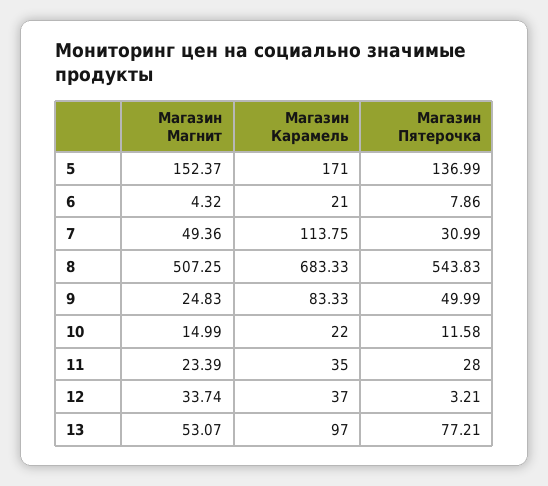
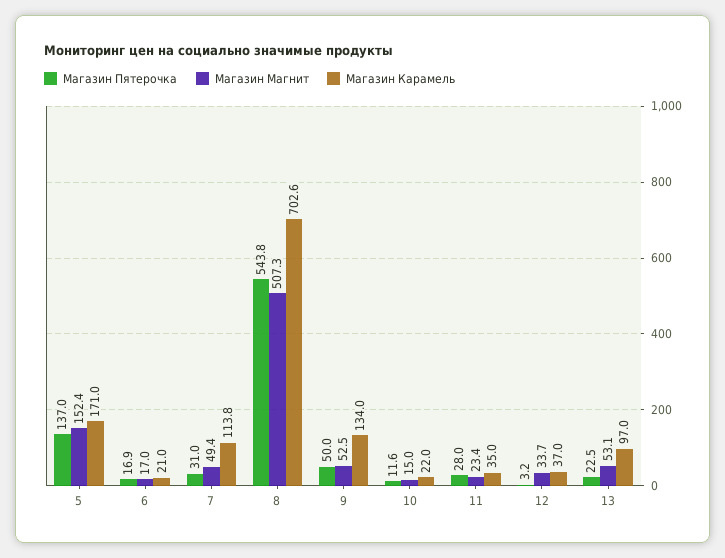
Магазин Магнит, 6: 4.32 -> 17
Магазин Пятерочка, 6: 7.86 -> 16.9
Магазин Карамель, 8: 683.33 -> 702.6
Магазин Магнит, 9: 24.83 -> 52.5
Магазин Карамель, 9: 83.33 -> 134
Магазин Пятерочка, 13: 77.21 -> 22.5

